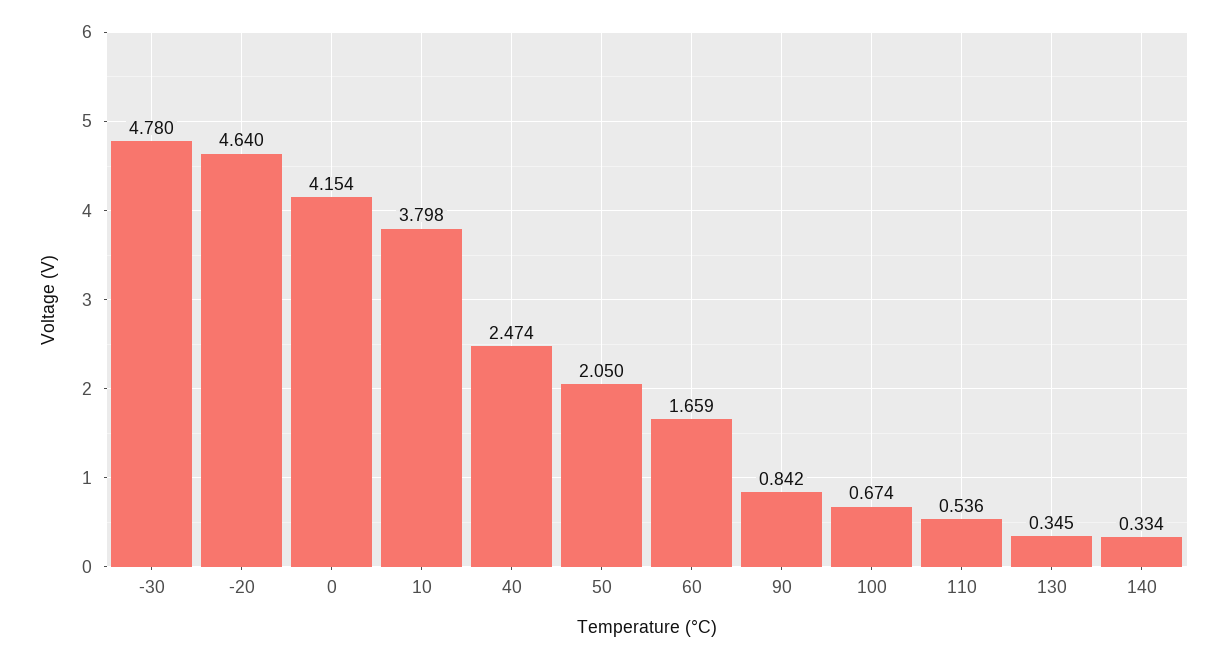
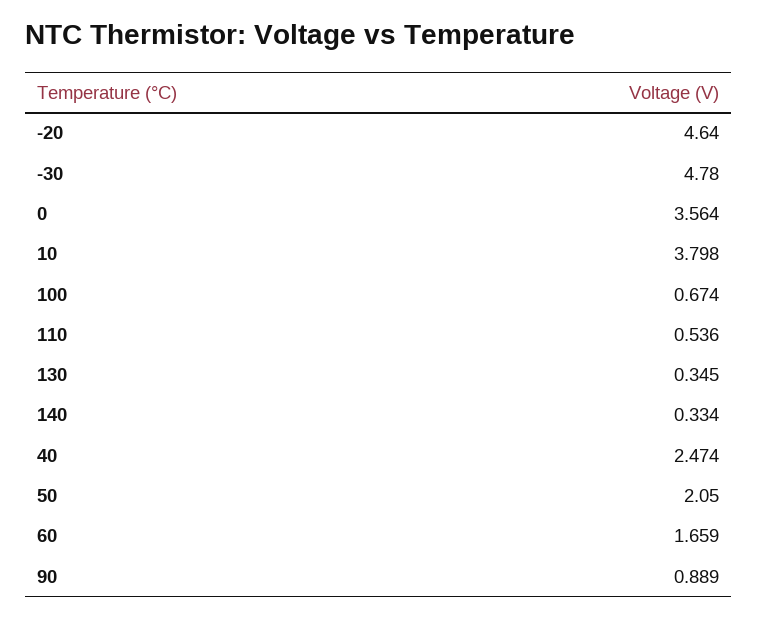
0: 4.154 -> 3.564
90: 0.842 -> 0.889

